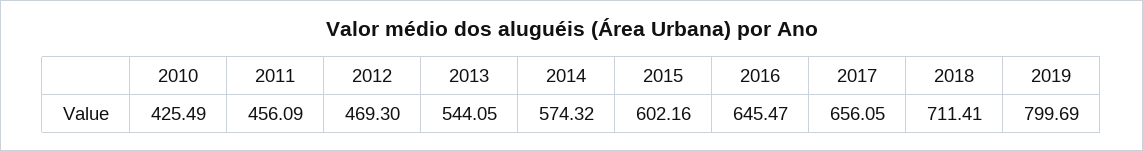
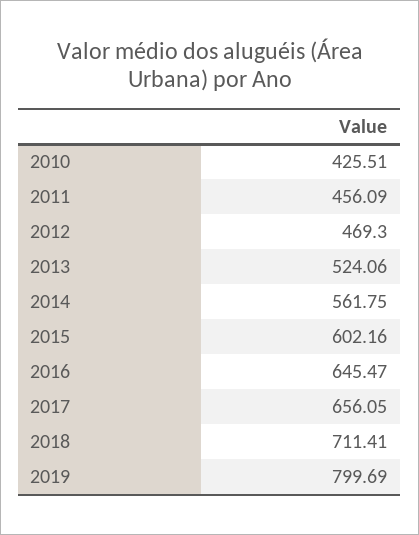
2010: 425.49 -> 425.51
2013: 544.05 -> 524.06
2014: 574.32 -> 561.75

